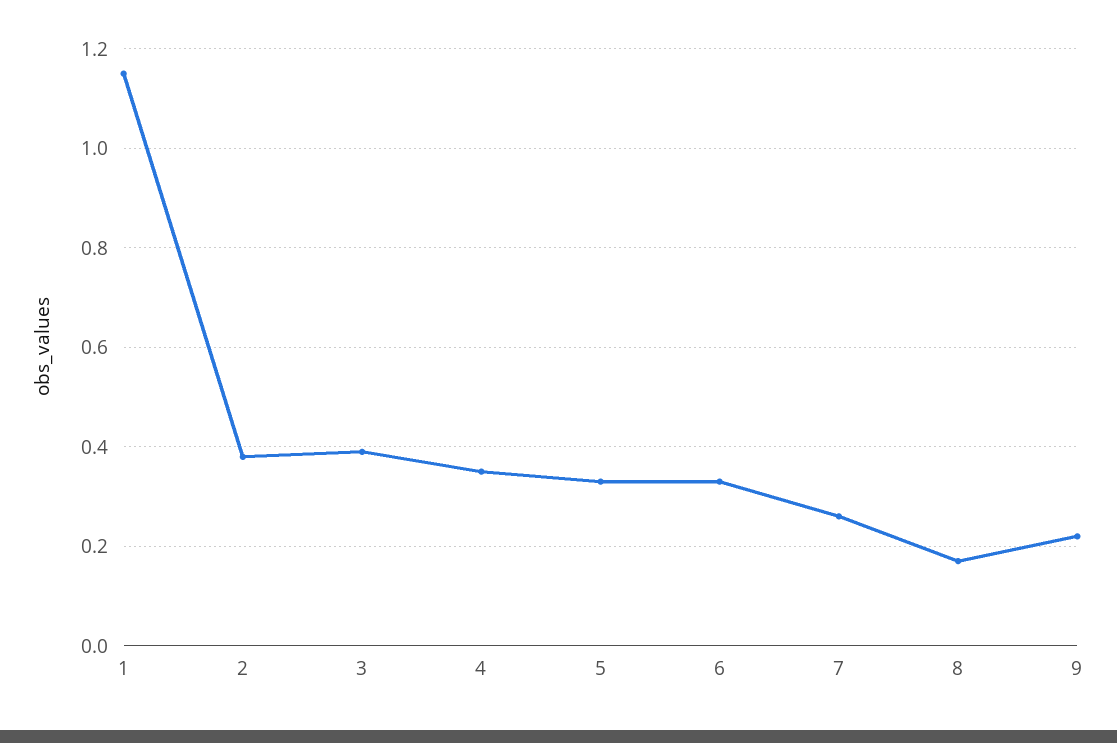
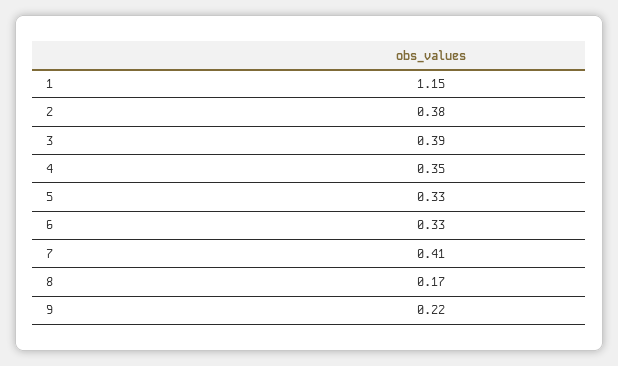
7: 0.25 -> 0.41

